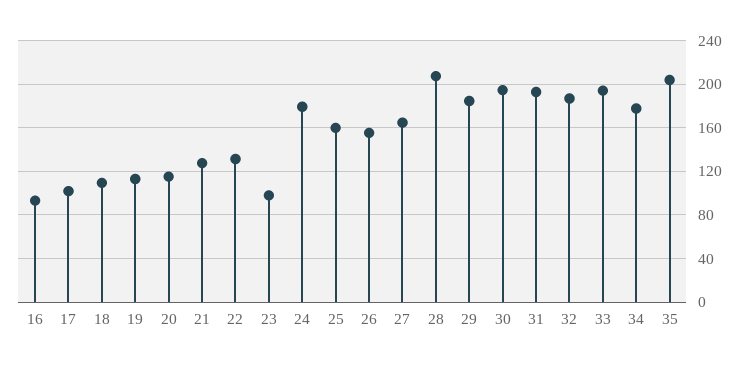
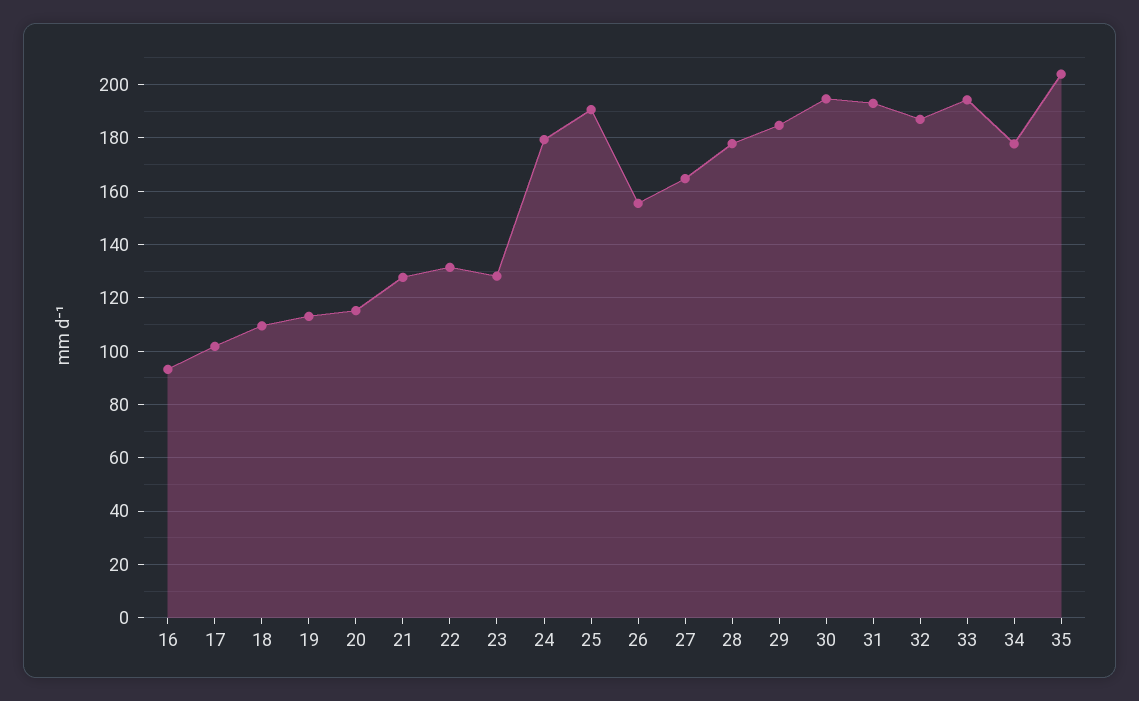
23: 100 -> 127.5
25: 160 -> 190
28: 210 -> 177.5

